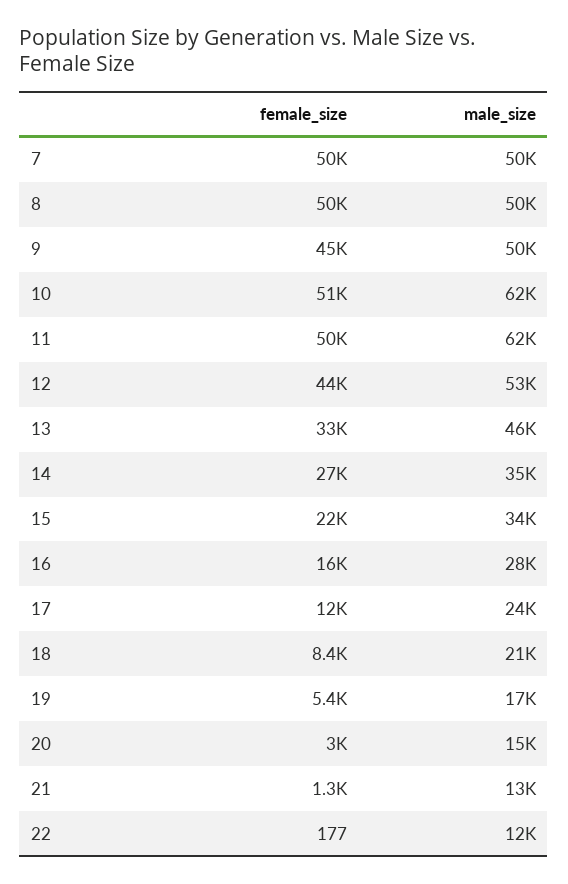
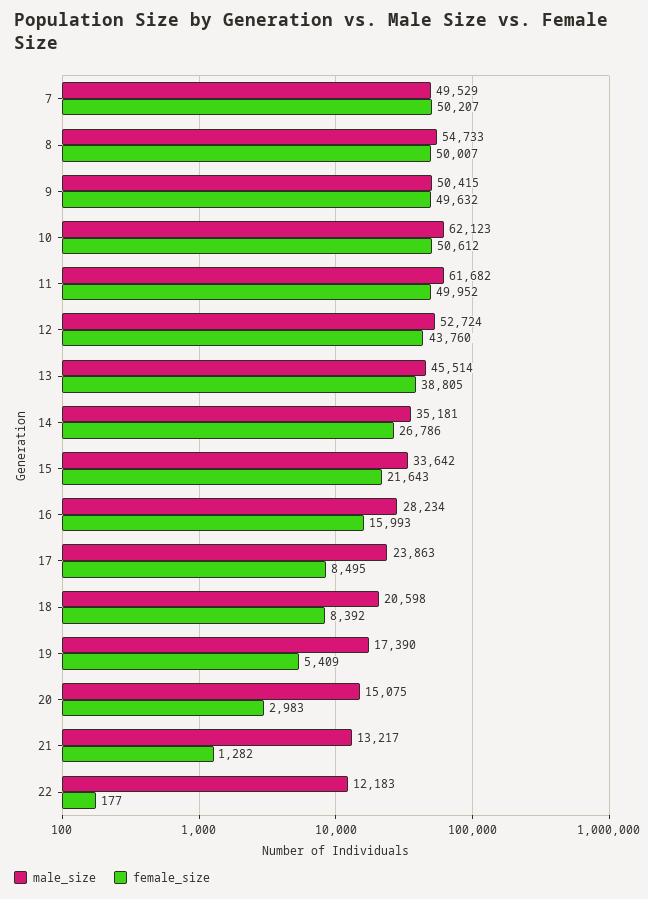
male_size, 8: 50000 -> 54733
female_size, 9: 45000 -> 49632
female_size, 13: 33000 -> 38805
female_size, 17: 12000 -> 8495

